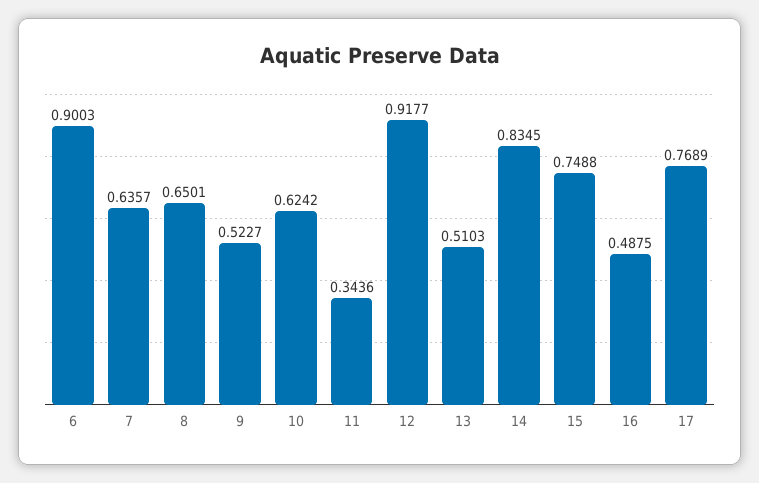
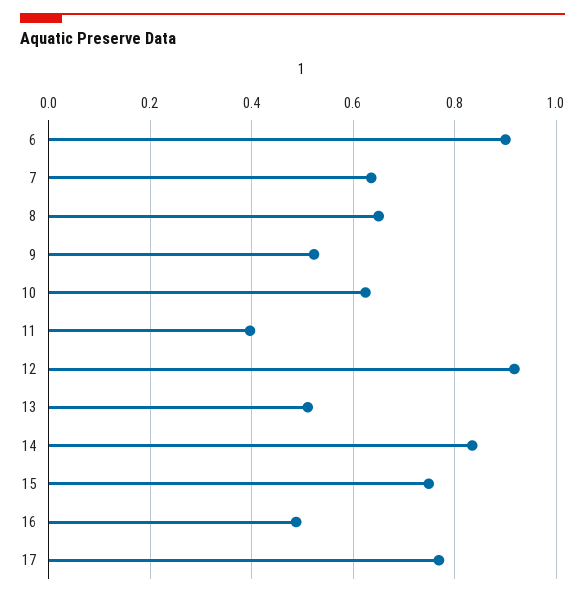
11: 0.3436 -> 0.4

